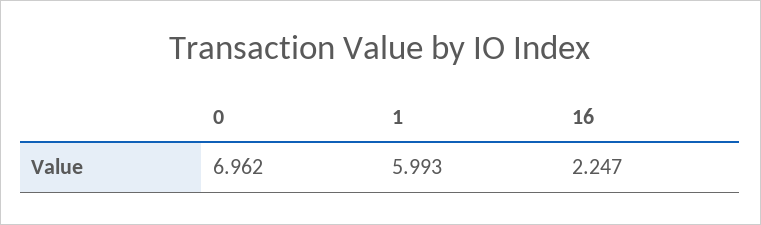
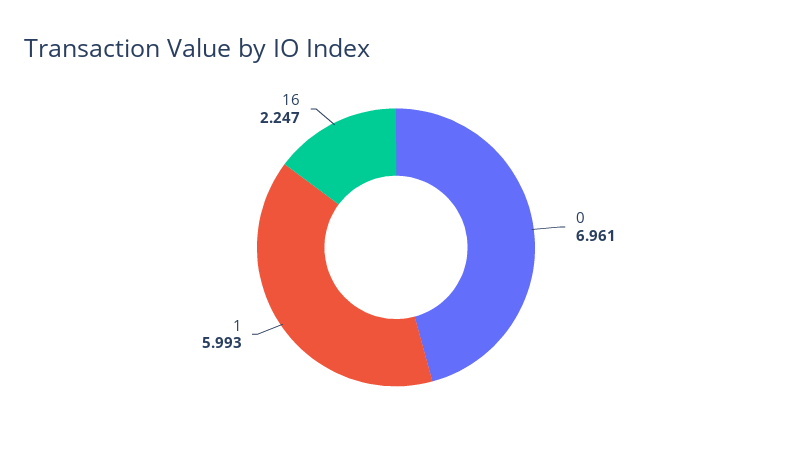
0: 6.962 -> 6.961

